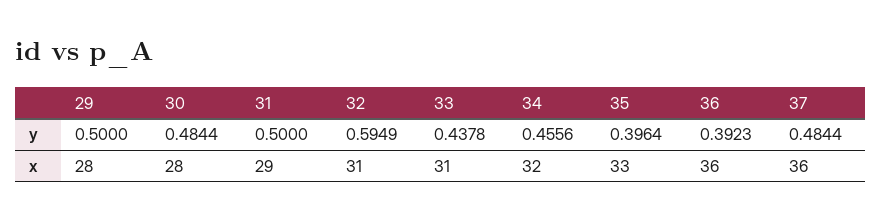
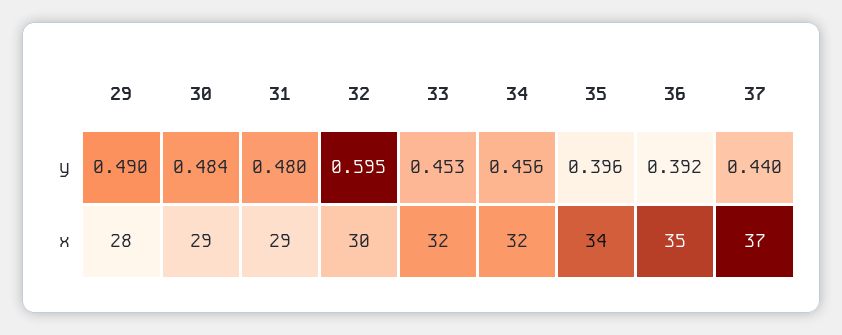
29, y: 0.5 -> 0.49
31, y: 0.5 -> 0.48
33, y: 0.4378 -> 0.453
37, y: 0.4844 -> 0.44
30, x: 28 -> 29
32, x: 31 -> 30
33, x: 31 -> 32
35, x: 33 -> 34
36, x: 36 -> 35
37, x: 36 -> 37

